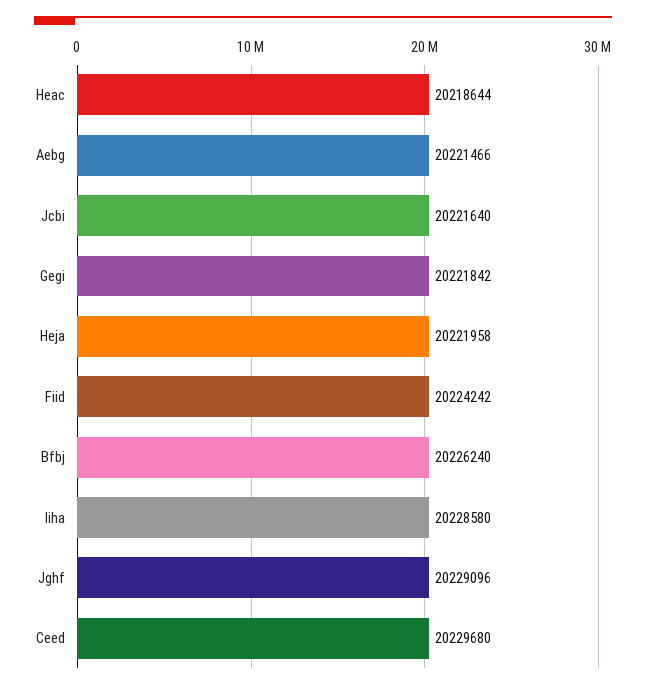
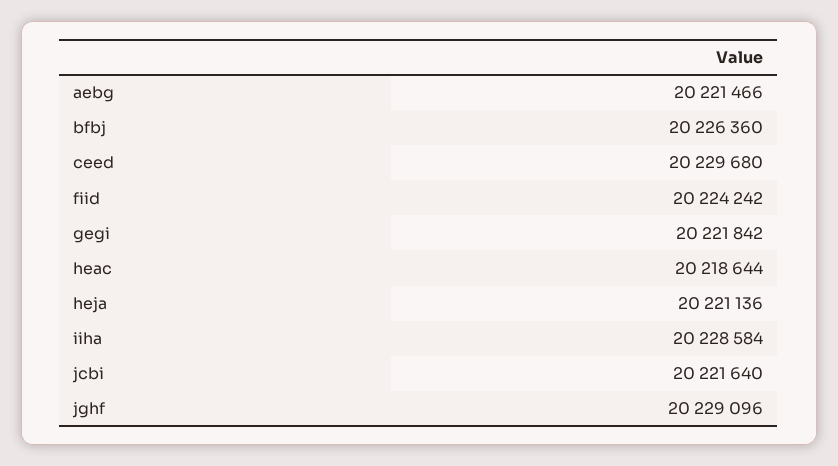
Heja: 20221958 -> 20221136
Bfbj: 20226240 -> 20226360
Iiha: 20228580 -> 20228584

